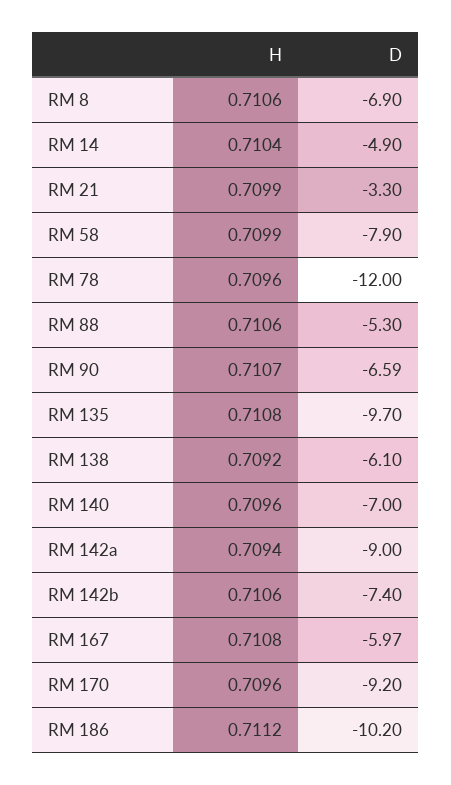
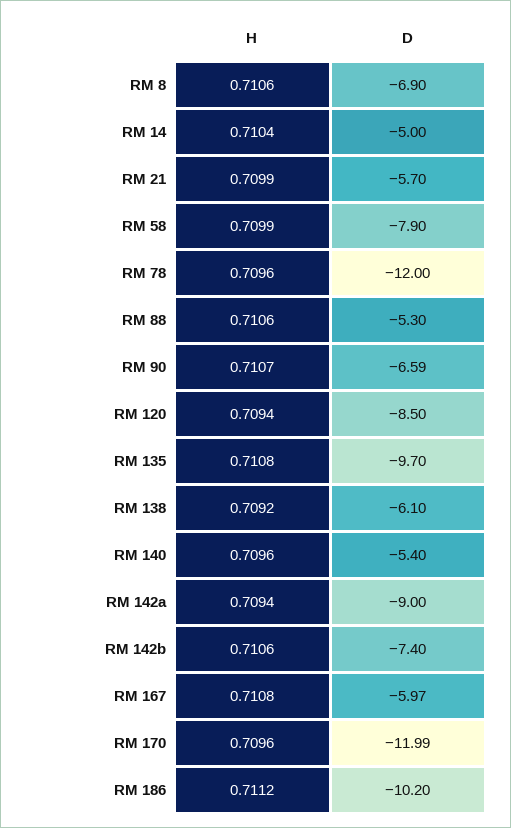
D, RM 14: -4.9 -> -5
D, RM 21: -3.3 -> -5.7
D, RM 140: -7 -> -5.4
D, RM 170: -9.2 -> -11.99
H, RM 120: none -> 0.7094
D, RM 120: none -> -8.5

